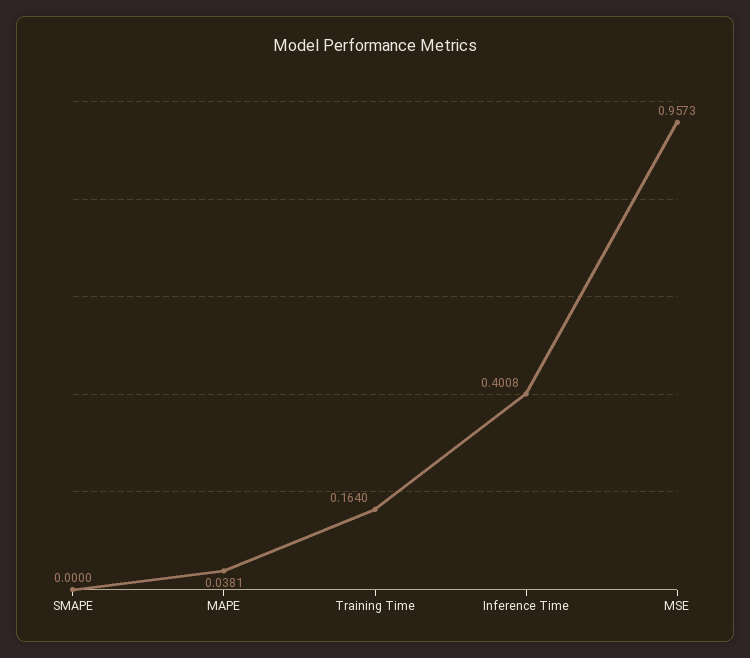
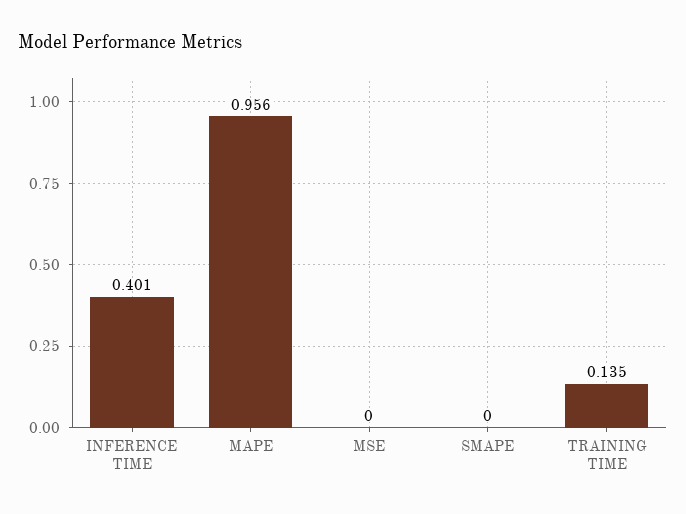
MAPE: 0.0381 -> 0.956
Training Time: 0.164 -> 0.135
MSE: 0.9573 -> 0

